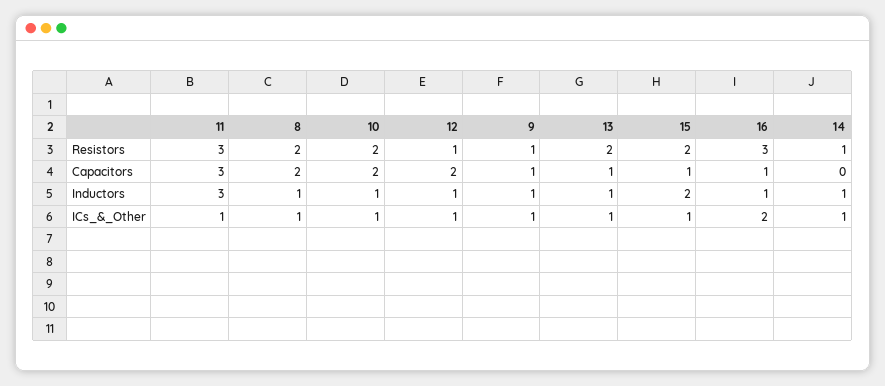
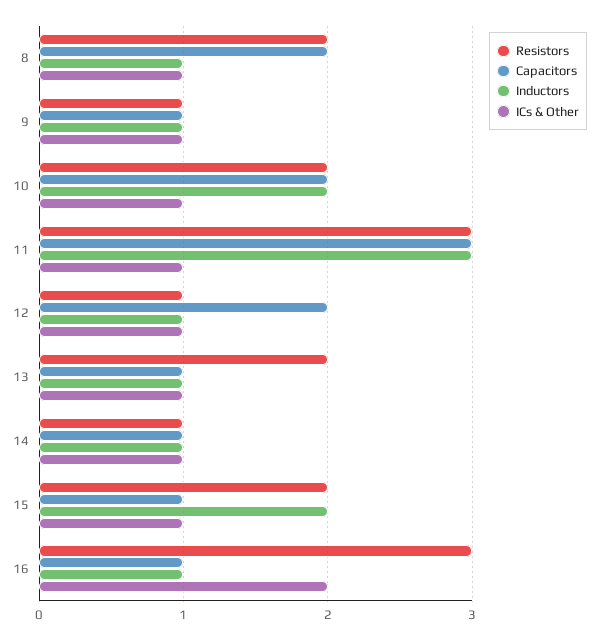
Capacitors, 14: 0 -> 1
Inductors, 10: 1 -> 2

